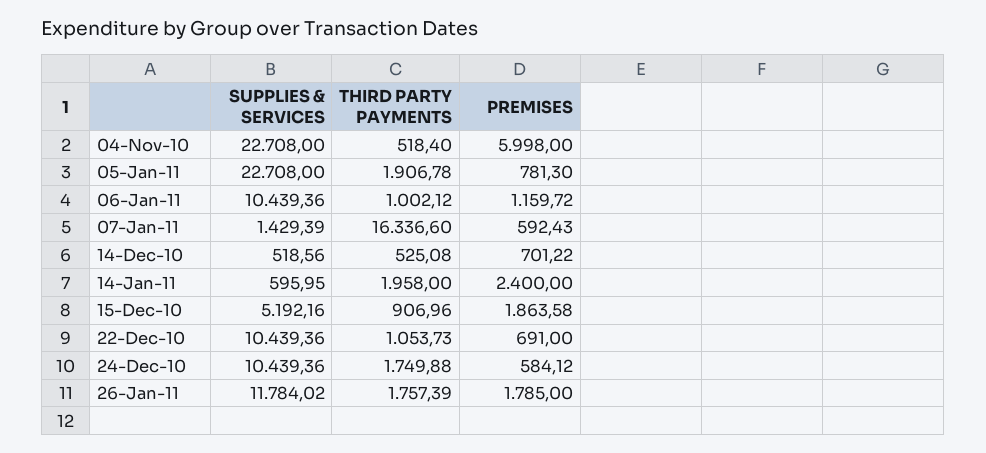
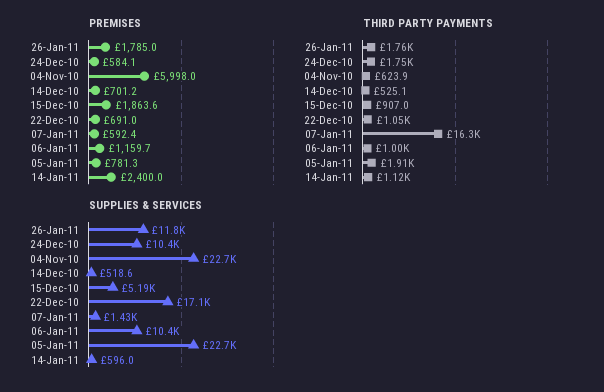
THIRD PARTY PAYMENTS, 04-Nov-10: 518.4 -> 623.9
THIRD PARTY PAYMENTS, 14-Jan-11: 1958 -> 1120
SUPPLIES & SERVICES, 22-Dec-10: 10439.36 -> 17100

